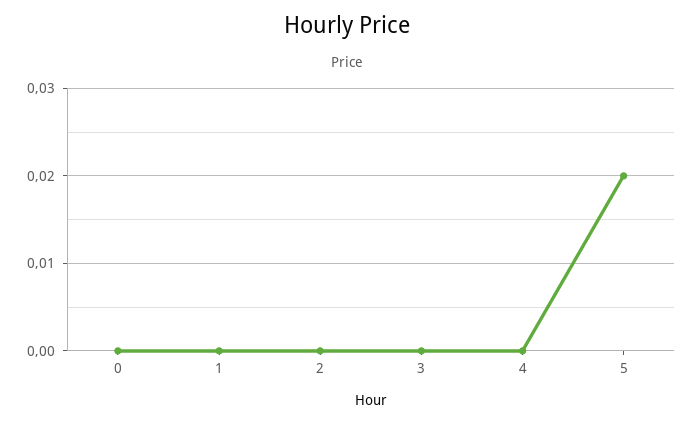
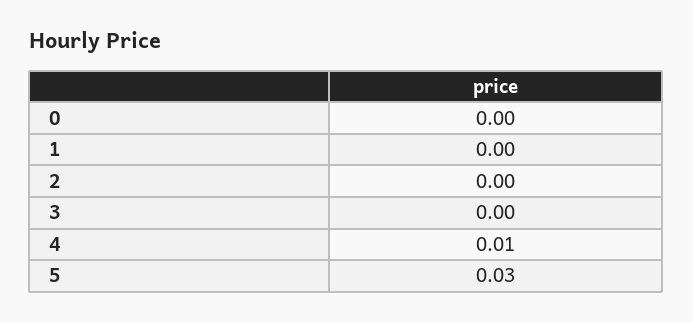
4: 0 -> 0.01
5: 0.02 -> 0.03

